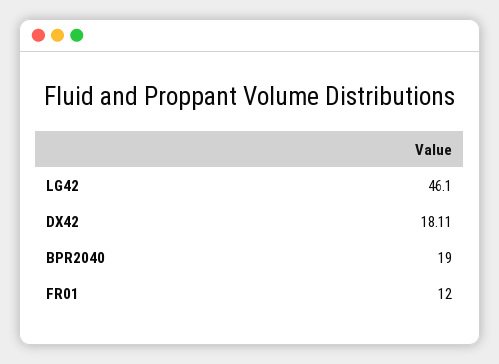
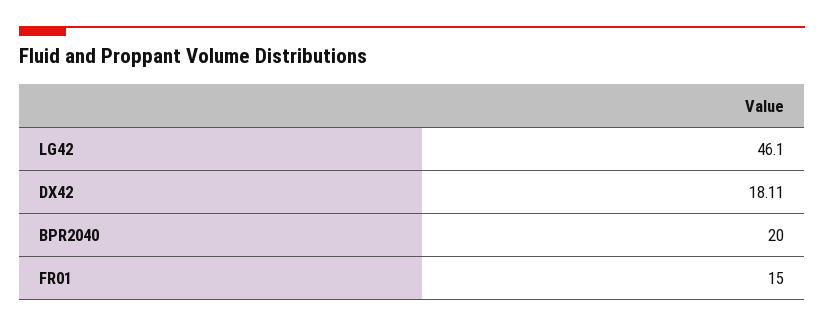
BPR2040: 19 -> 20
FR01: 12 -> 15

